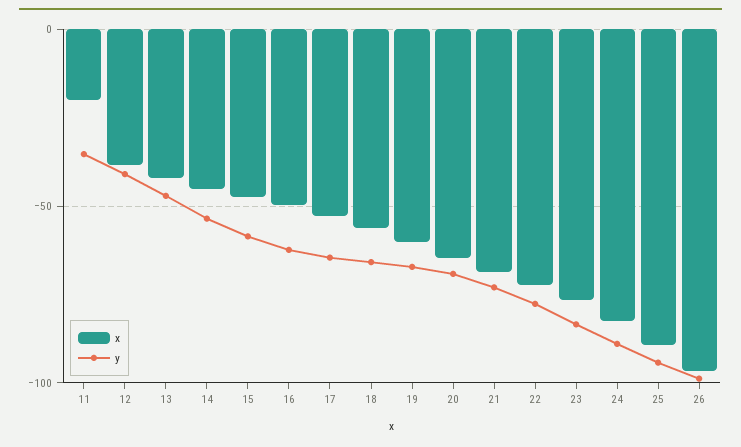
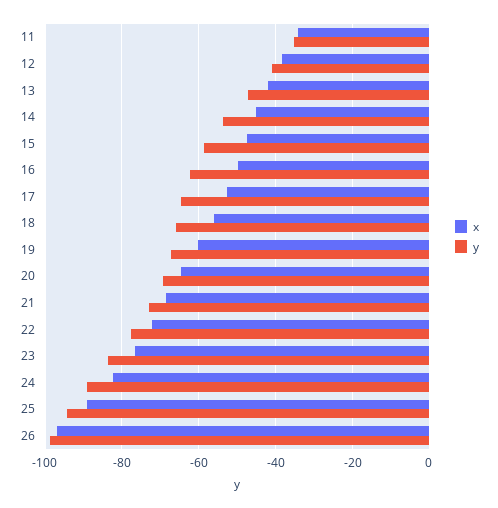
x, 11: -20 -> -34

